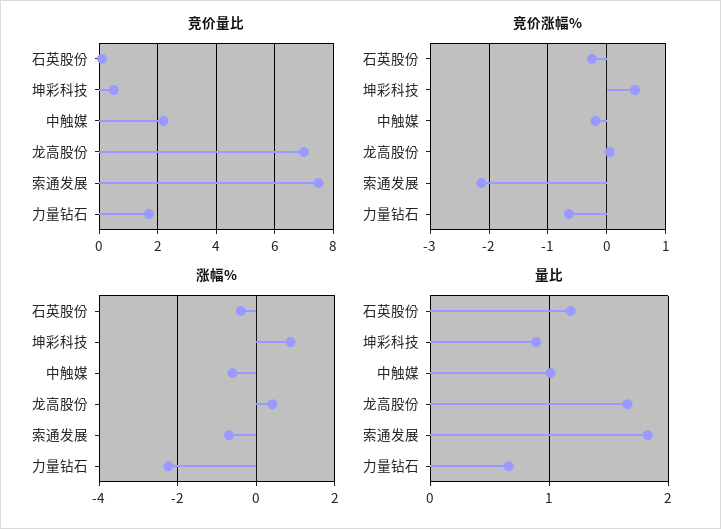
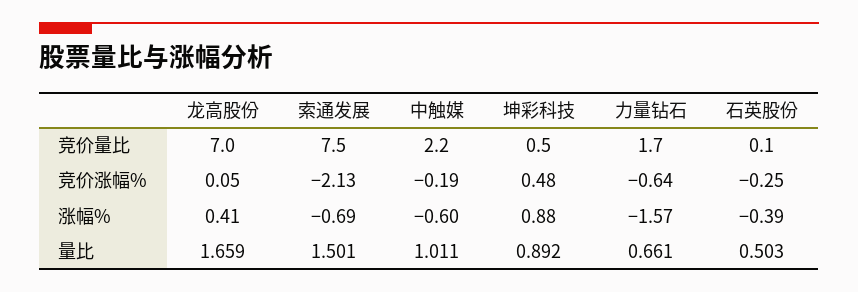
涨幅%, 力量钻石: -2.2 -> -1.57
量比, 石英股份: 1.2 -> 0.503
量比, 索通发展: 1.8 -> 1.501

